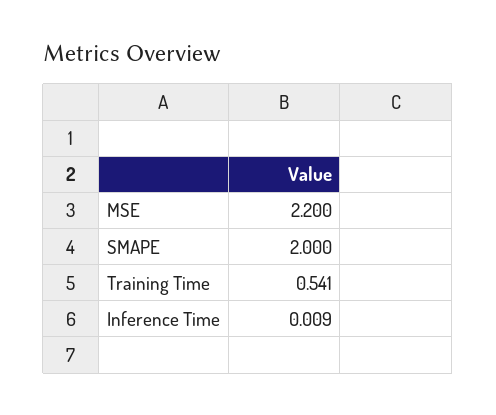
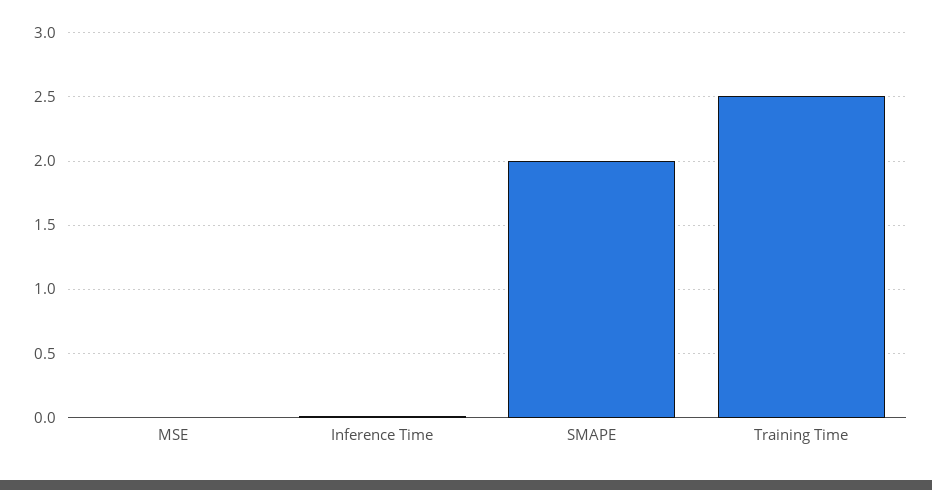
MSE: 2.2 -> 0
Training Time: 0.541 -> 2.5

